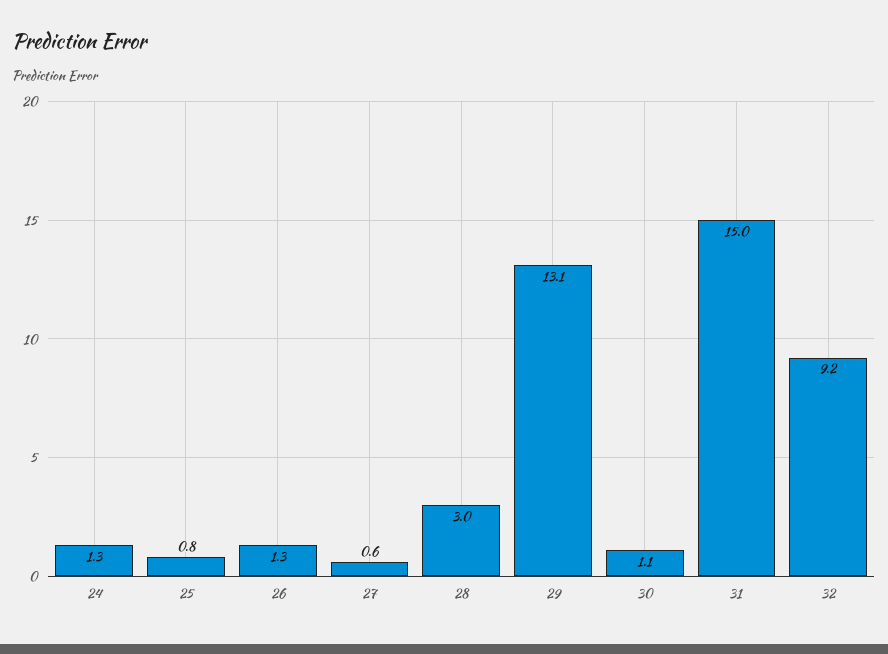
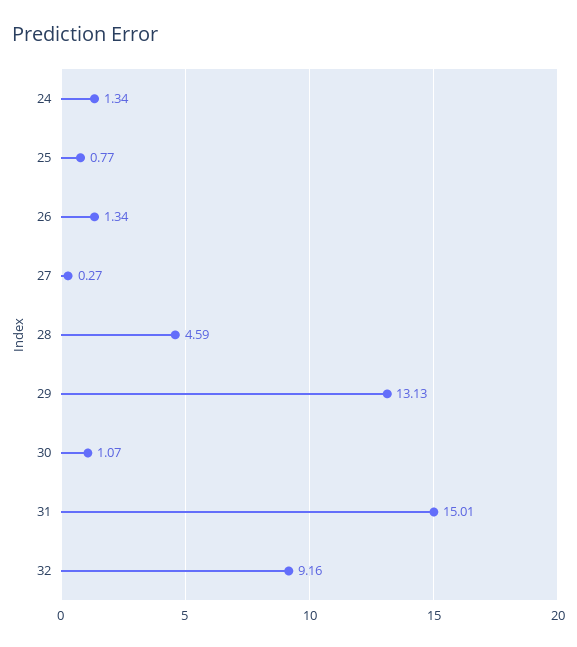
27: 0.6 -> 0.27
28: 3 -> 4.59

